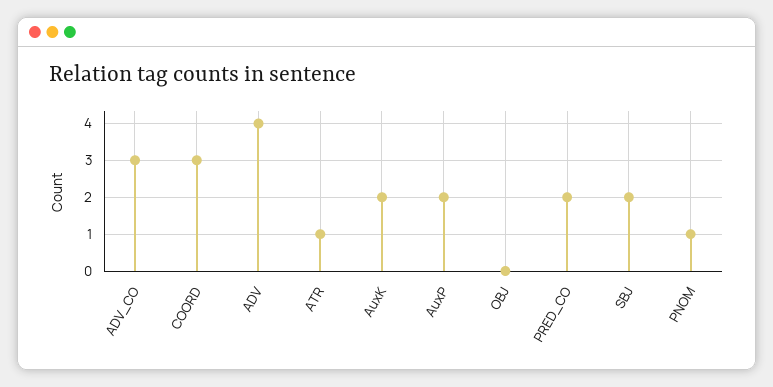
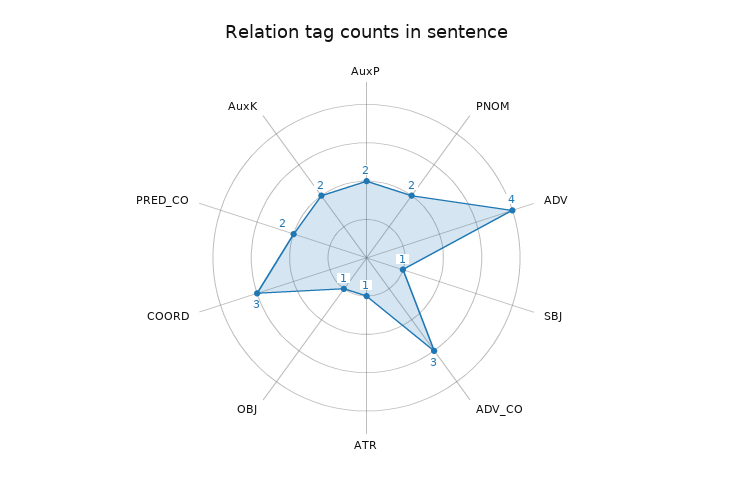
OBJ: 0 -> 1
SBJ: 2 -> 1
PNOM: 1 -> 2

